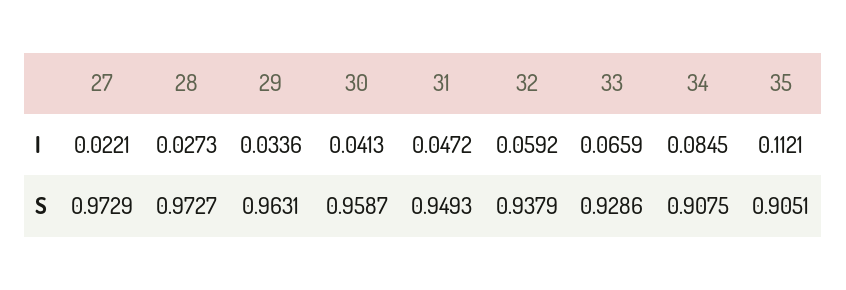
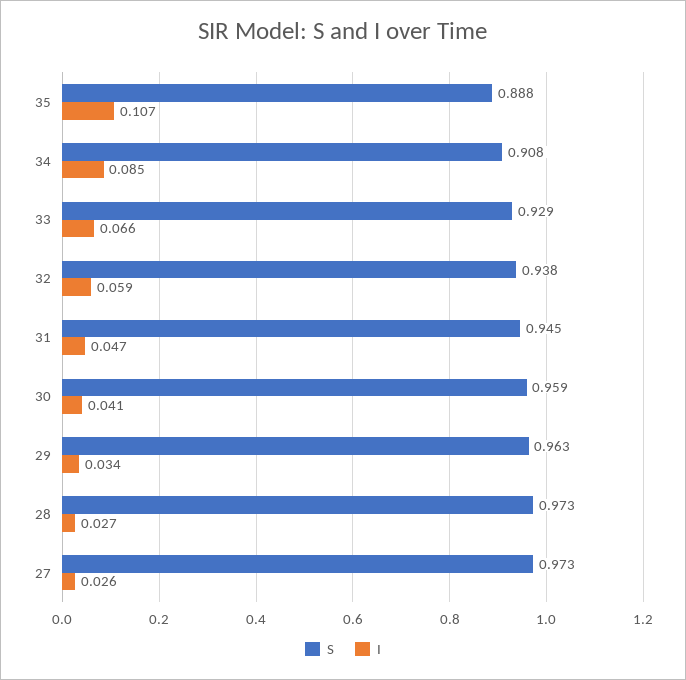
I, 27: 0.0221 -> 0.026
I, 35: 0.1121 -> 0.107
S, 31: 0.9493 -> 0.945
S, 35: 0.9051 -> 0.888

